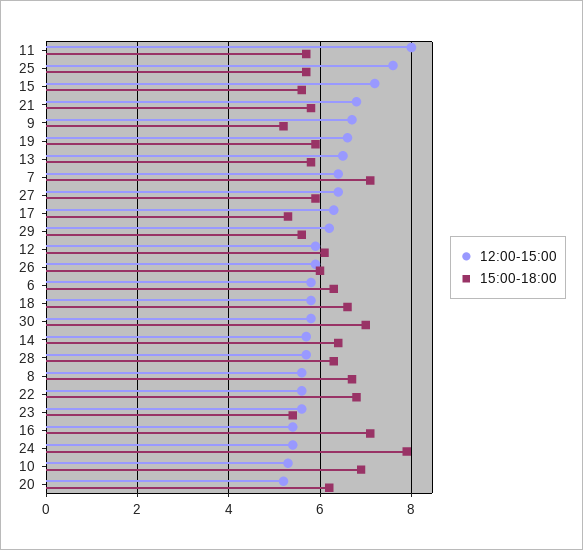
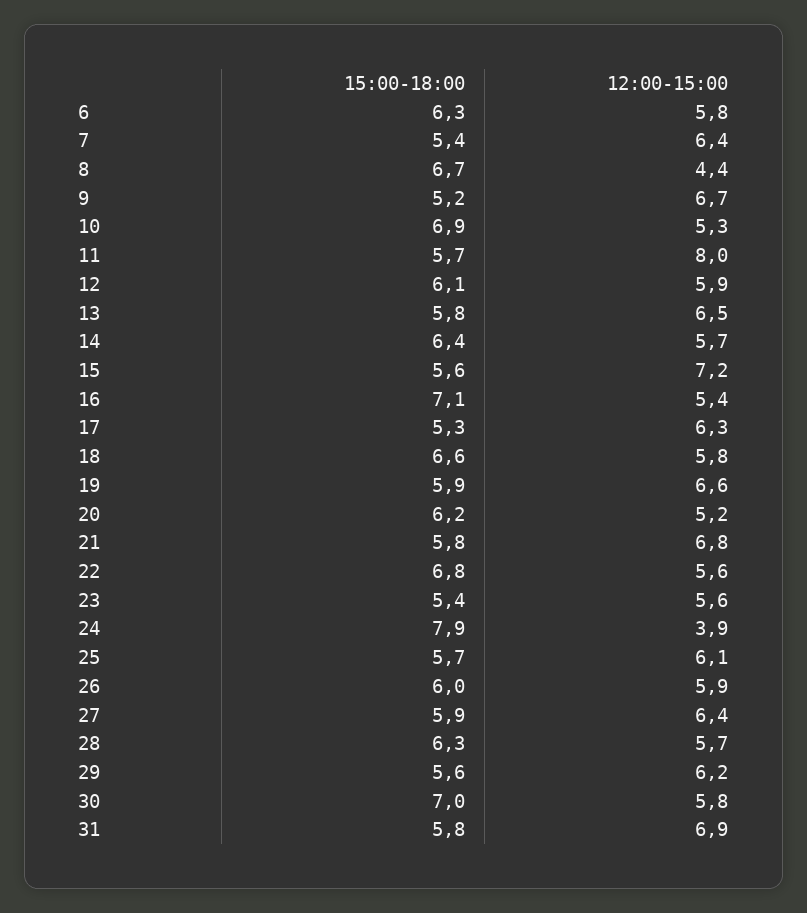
12:00-15:00, 25: 7.5 -> 6.1
15:00-18:00, 7: 7 -> 5.4
12:00-15:00, 8: 5.5 -> 4.4
12:00-15:00, 24: 5.5 -> 3.9
15:00-18:00, 31: none -> 5.8
12:00-15:00, 31: none -> 6.9

